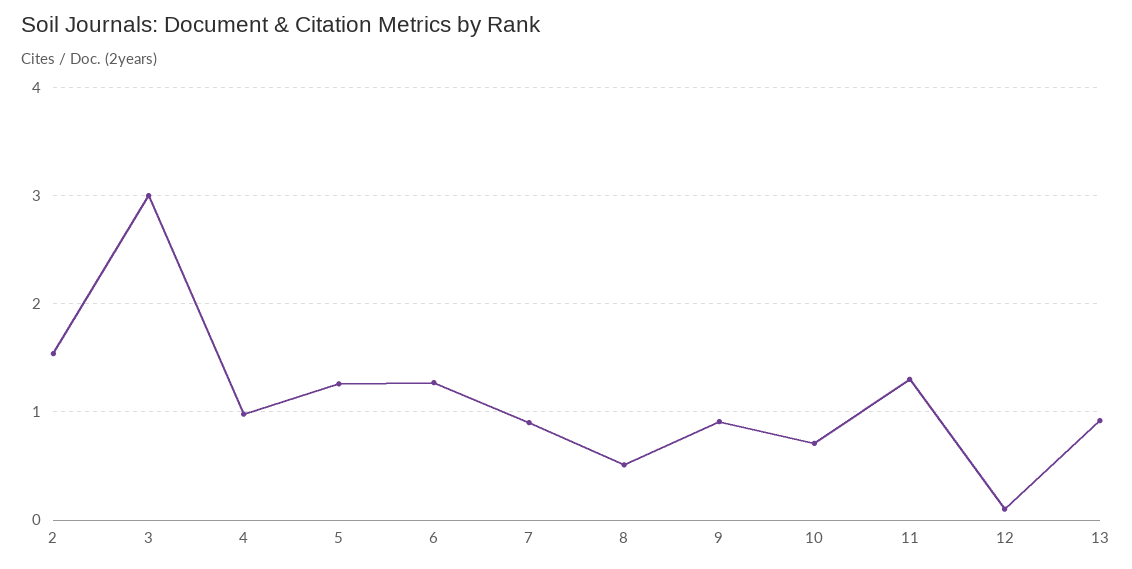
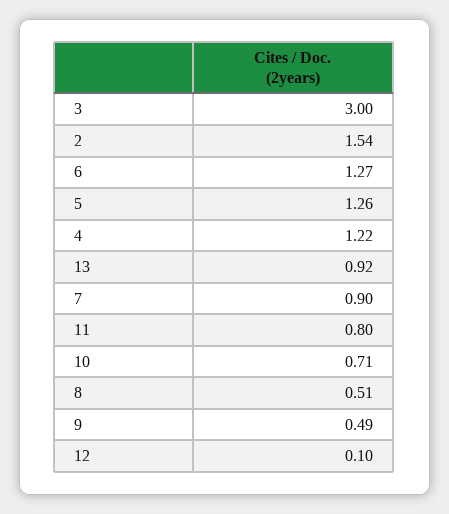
4: 1 -> 1.22
9: 0.9 -> 0.49
11: 1.3 -> 0.8

